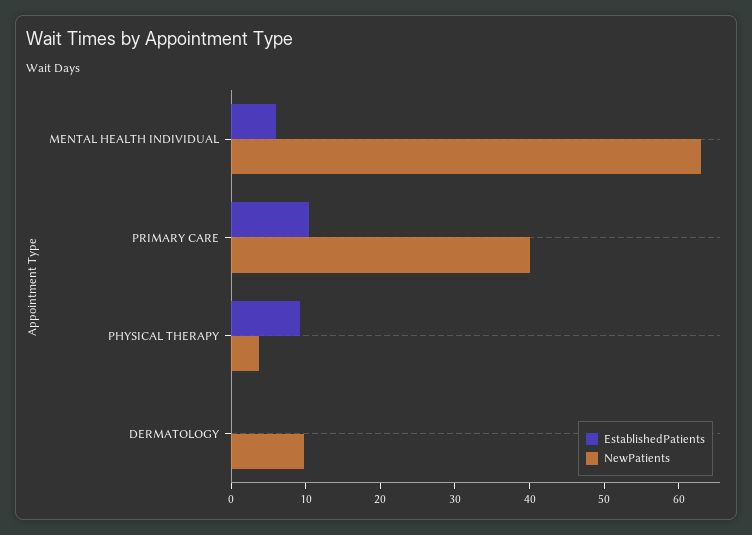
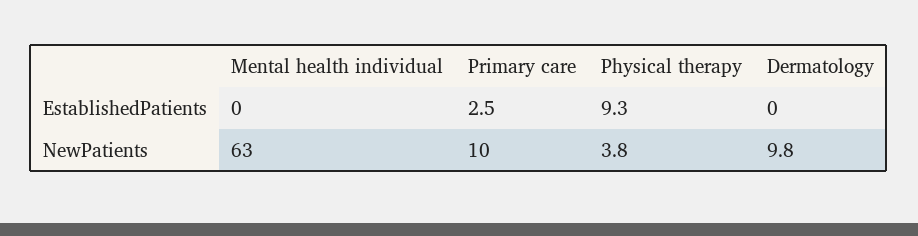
EstablishedPatients, MENTAL HEALTH INDIVIDUAL: 6 -> 0
EstablishedPatients, PRIMARY CARE: 10 -> 2.5
NewPatients, PRIMARY CARE: 40 -> 10

